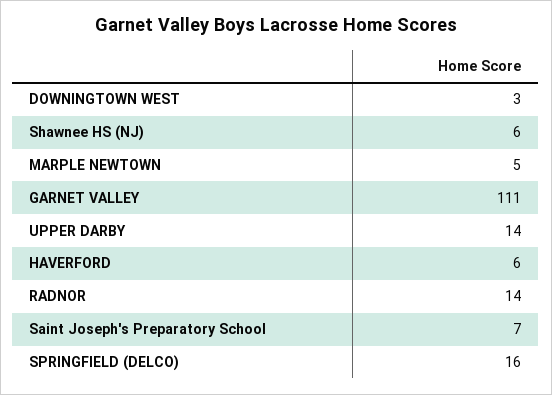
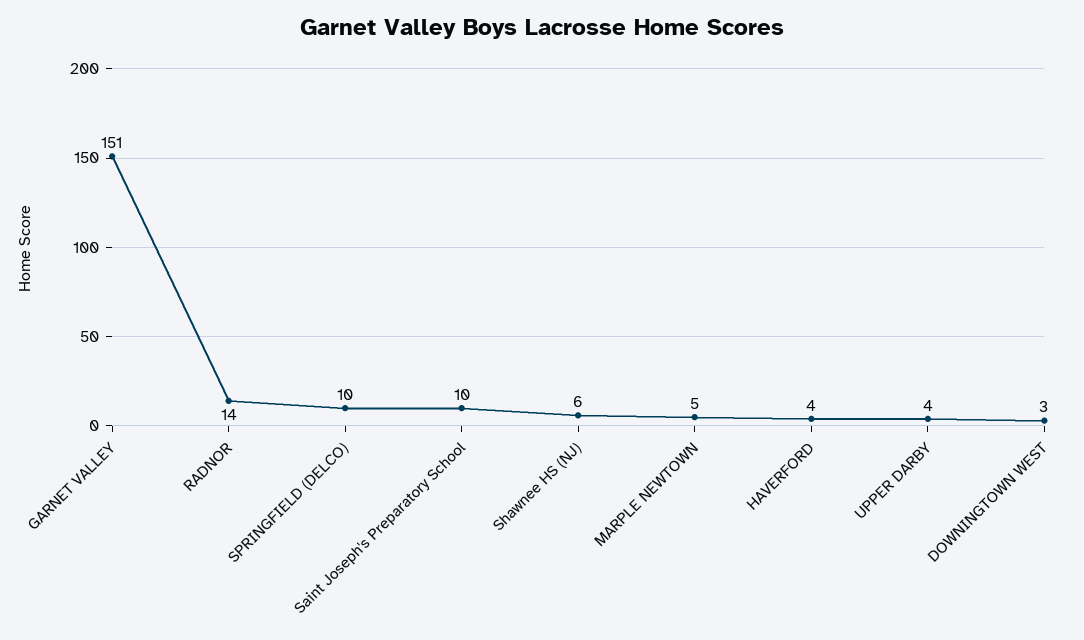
GARNET VALLEY: 111 -> 151
UPPER DARBY: 14 -> 4
HAVERFORD: 6 -> 4
Saint Joseph's Preparatory School: 7 -> 10
SPRINGFIELD (DELCO): 16 -> 10

